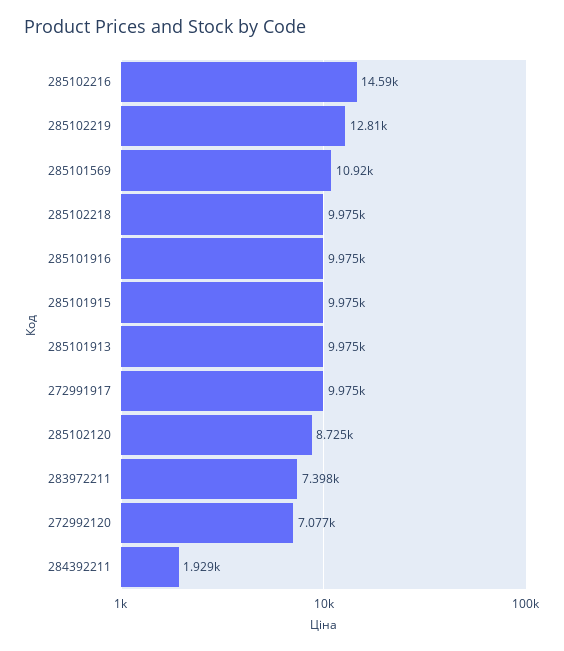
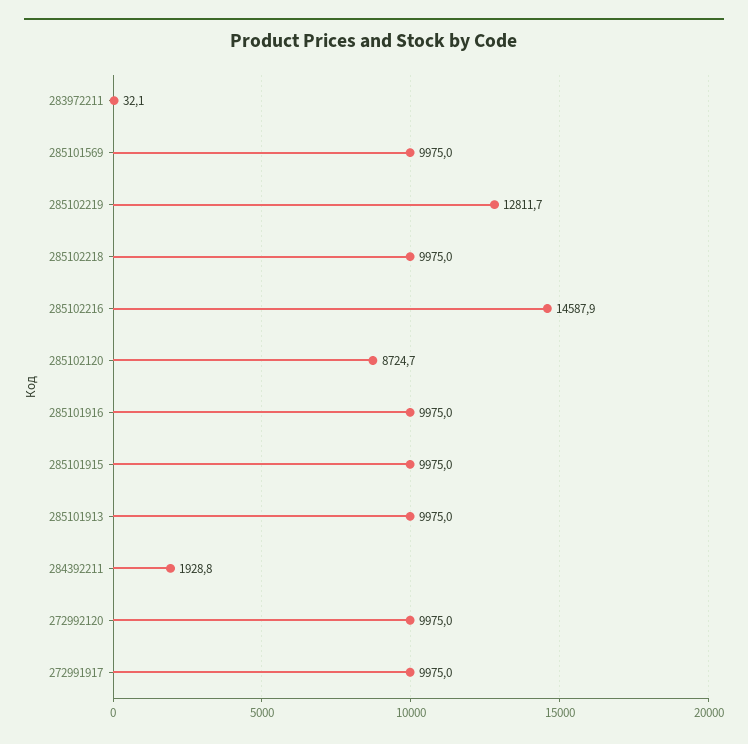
285101569: 10920 -> 9975
283972211: 7398 -> 32.1
272992120: 7077 -> 9975

